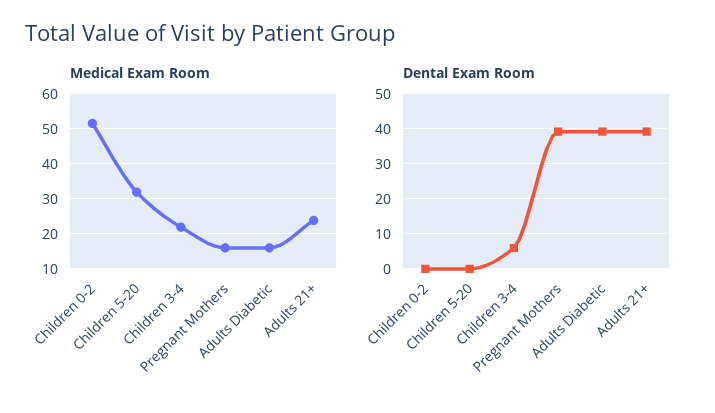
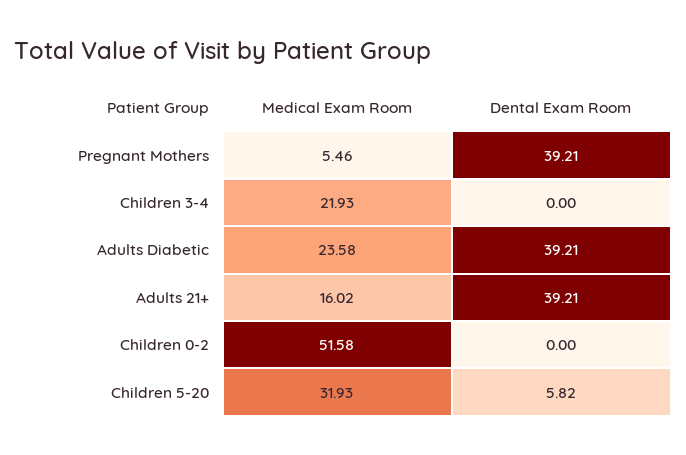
Medical Exam Room, Pregnant Mothers: 16 -> 5.46
Medical Exam Room, Adults Diabetic: 16 -> 23.58
Medical Exam Room, Adults 21+: 24 -> 16.02
Dental Exam Room, Children 5-20: 0 -> 5.82
Dental Exam Room, Children 3-4: 6 -> 0

